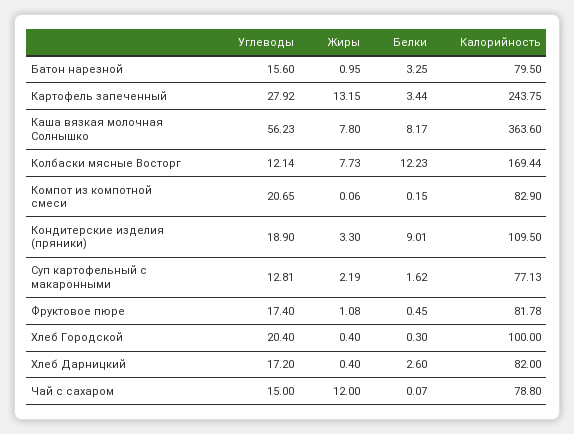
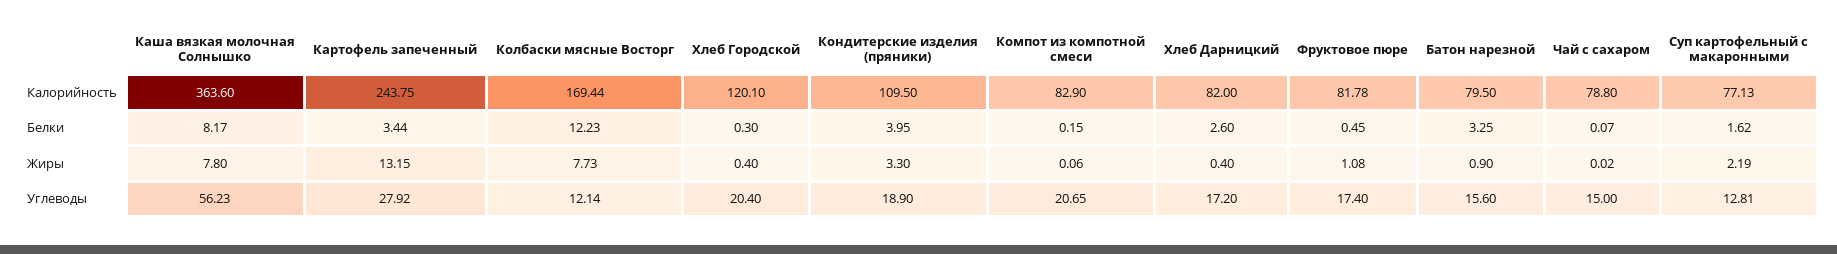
Жиры, Батон нарезной: 0.95 -> 0.9
Белки, Кондитерские изделия (пряники): 9.01 -> 3.95
Калорийность, Хлеб Городской: 100 -> 120.1
Жиры, Чай с сахаром: 12 -> 0.02

